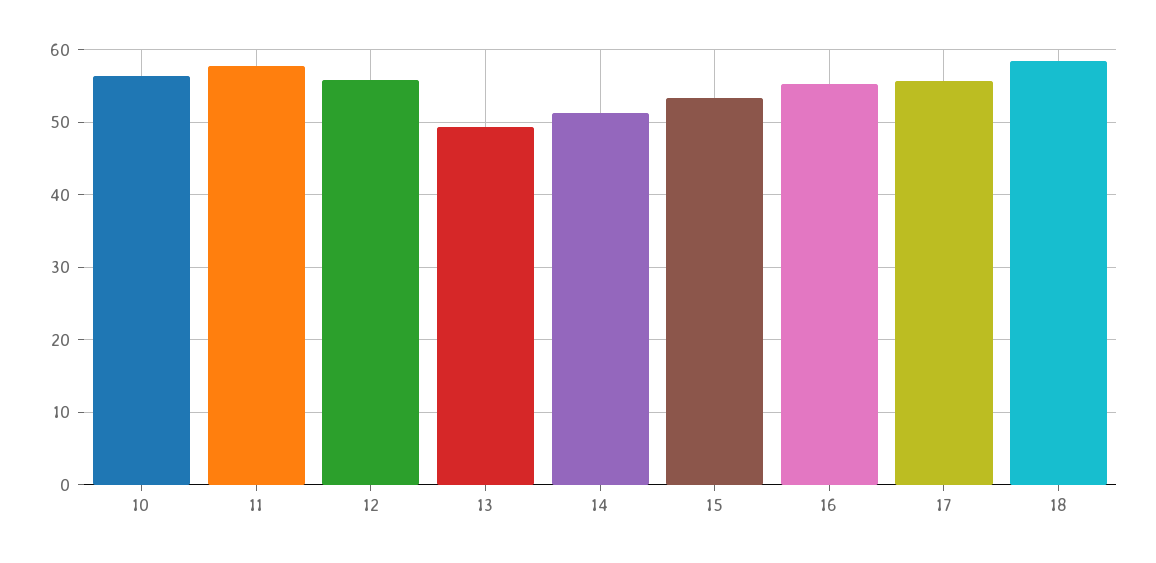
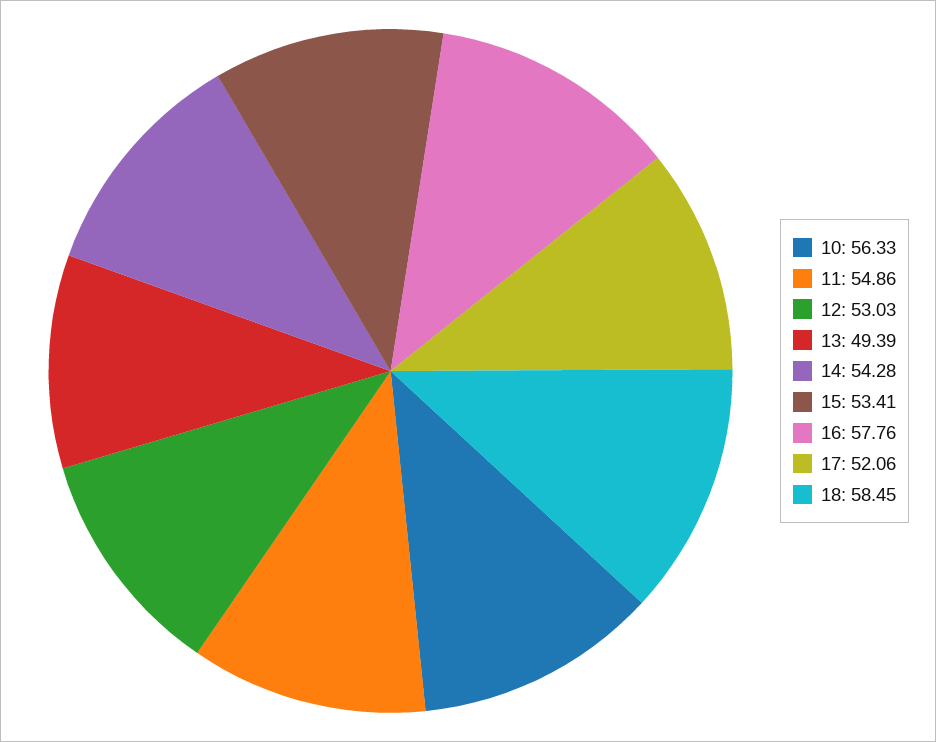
11: 58 -> 54.86
12: 56 -> 53.03
14: 51 -> 54.28
16: 55 -> 57.76
17: 56 -> 52.06

